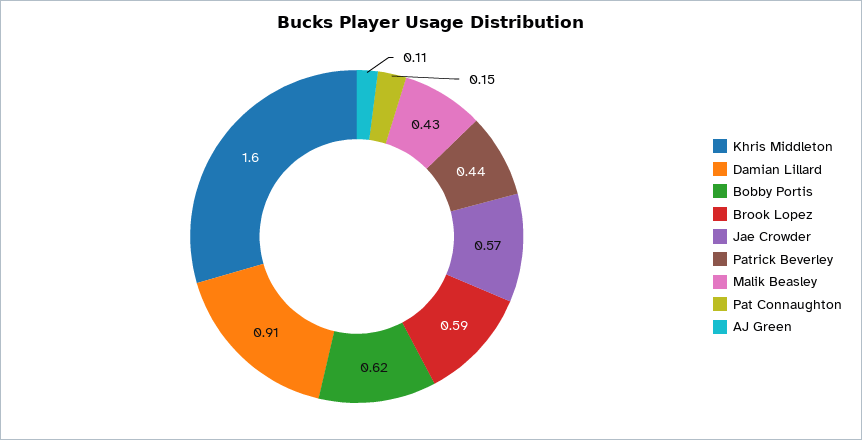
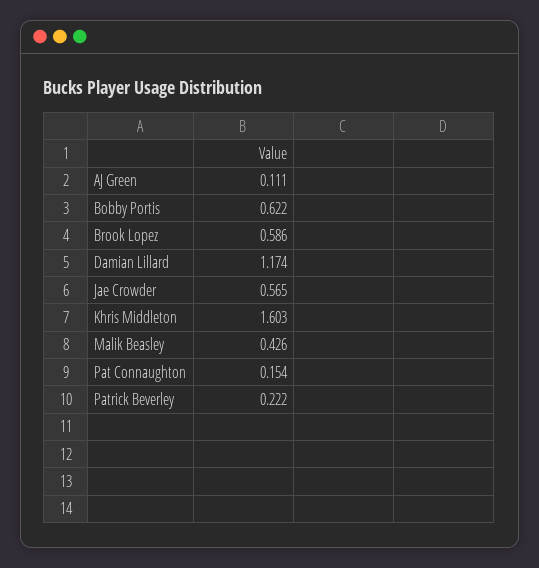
Damian Lillard: 0.91 -> 1.174
Patrick Beverley: 0.44 -> 0.222

